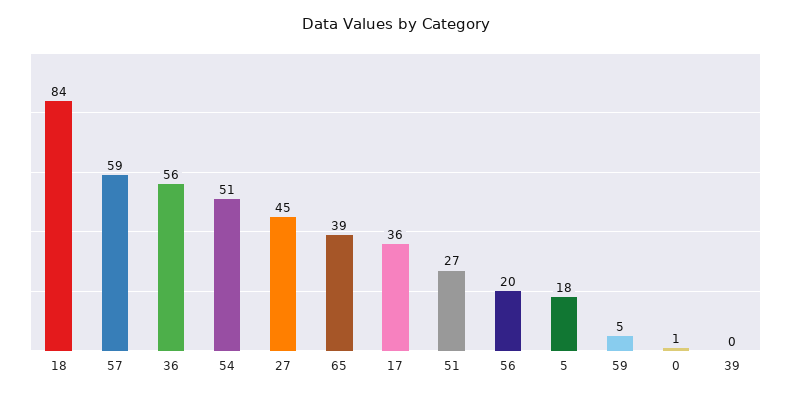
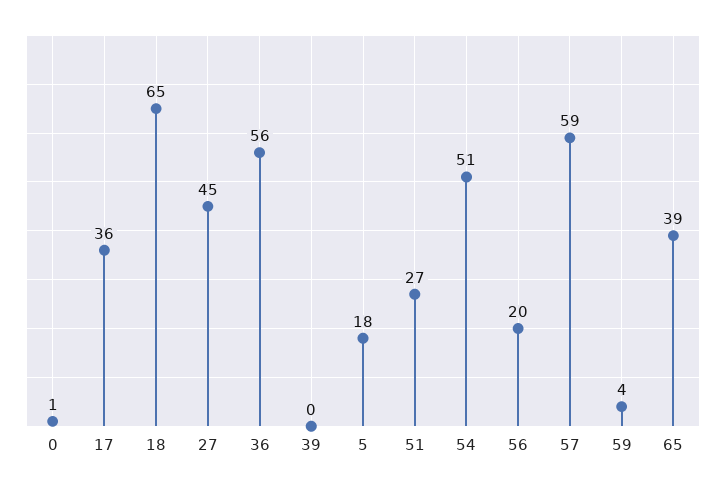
18: 84 -> 65
59: 5 -> 4

